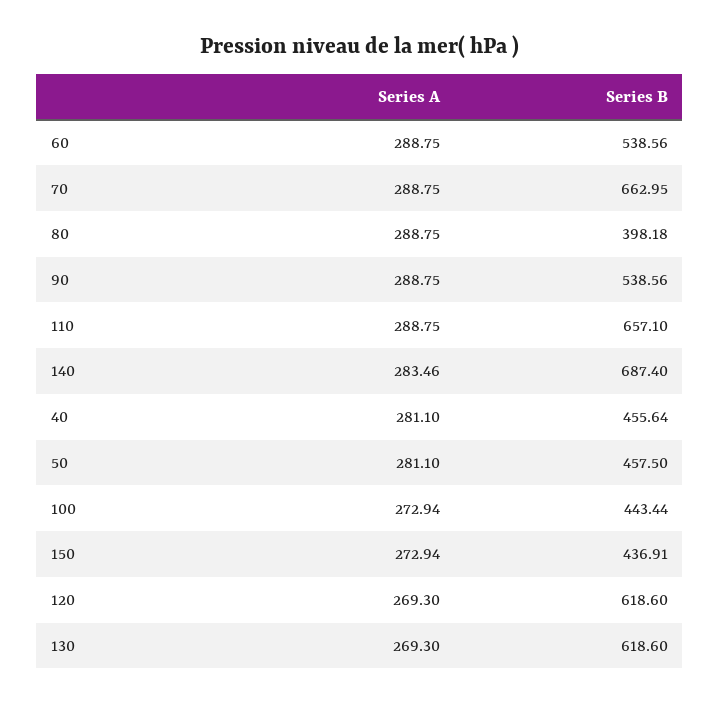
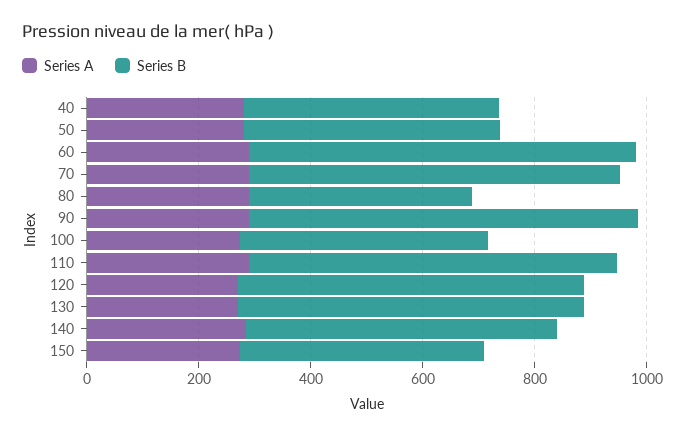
Series B, 60: 538.56 -> 700
Series B, 90: 538.56 -> 700
Series B, 140: 687.4 -> 550

